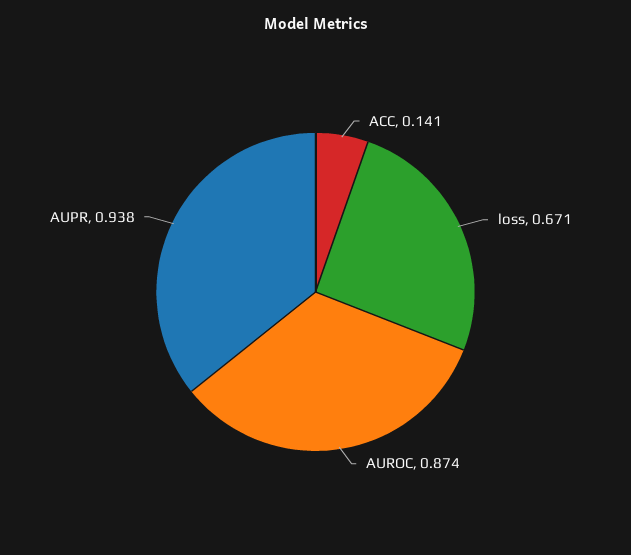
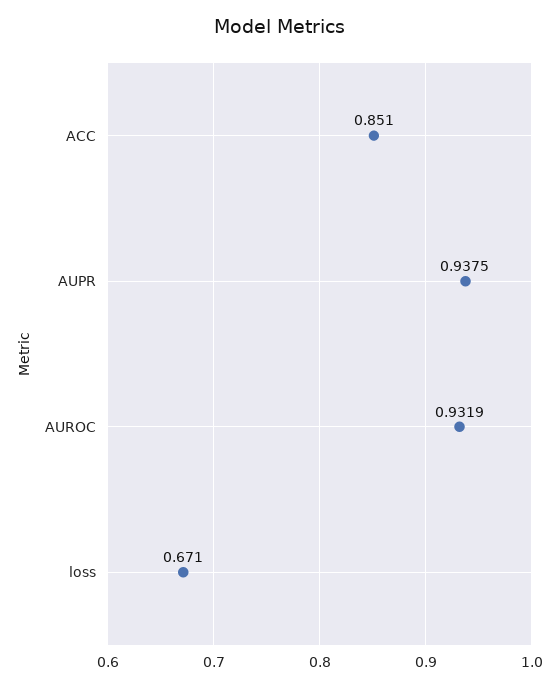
ACC: 0.141 -> 0.851
AUROC: 0.874 -> 0.9319

